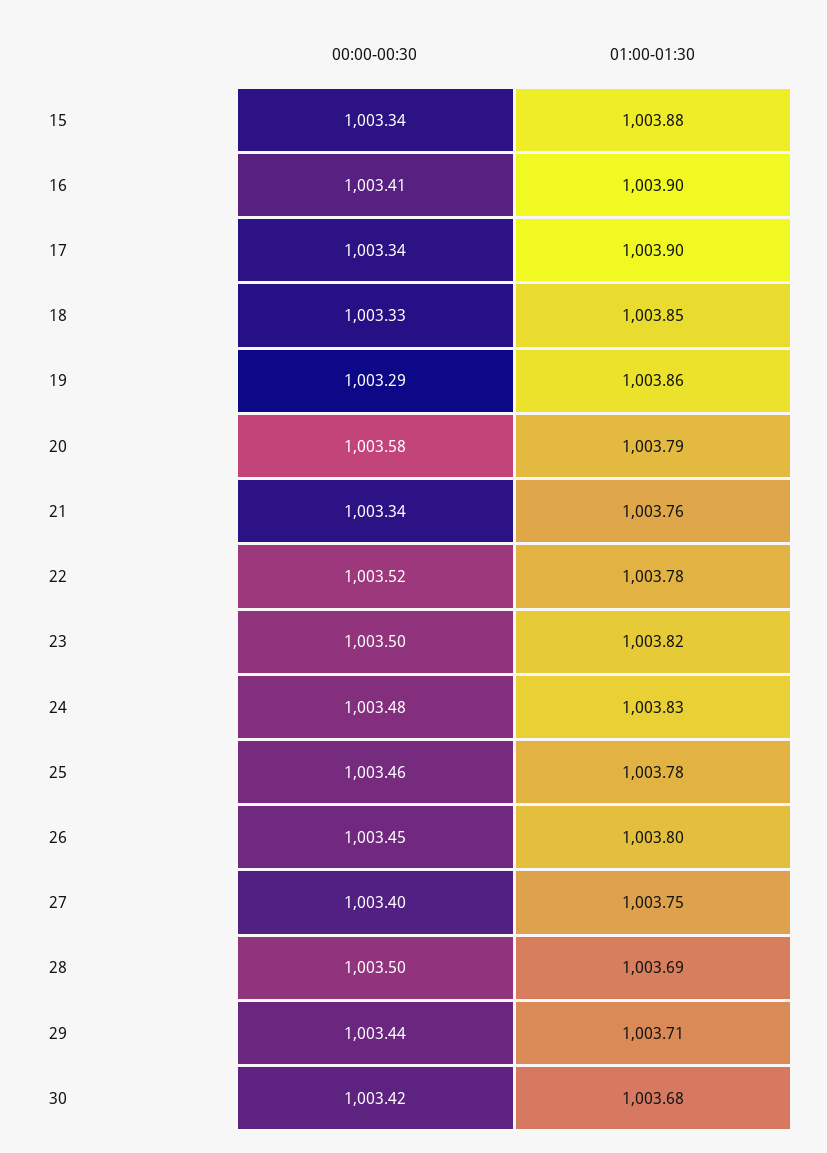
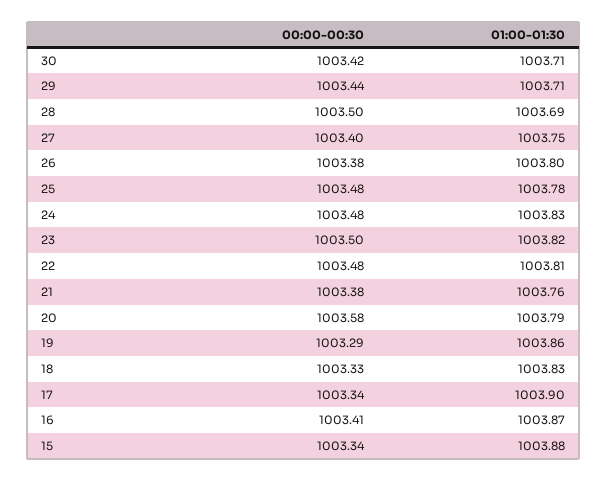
01:00-01:30, 16: 1003.9 -> 1003.87
01:00-01:30, 18: 1003.85 -> 1003.83
00:00-00:30, 21: 1003.34 -> 1003.38
00:00-00:30, 22: 1003.52 -> 1003.48
01:00-01:30, 22: 1003.78 -> 1003.81
00:00-00:30, 25: 1003.46 -> 1003.48
00:00-00:30, 26: 1003.45 -> 1003.38
01:00-01:30, 30: 1003.68 -> 1003.71

